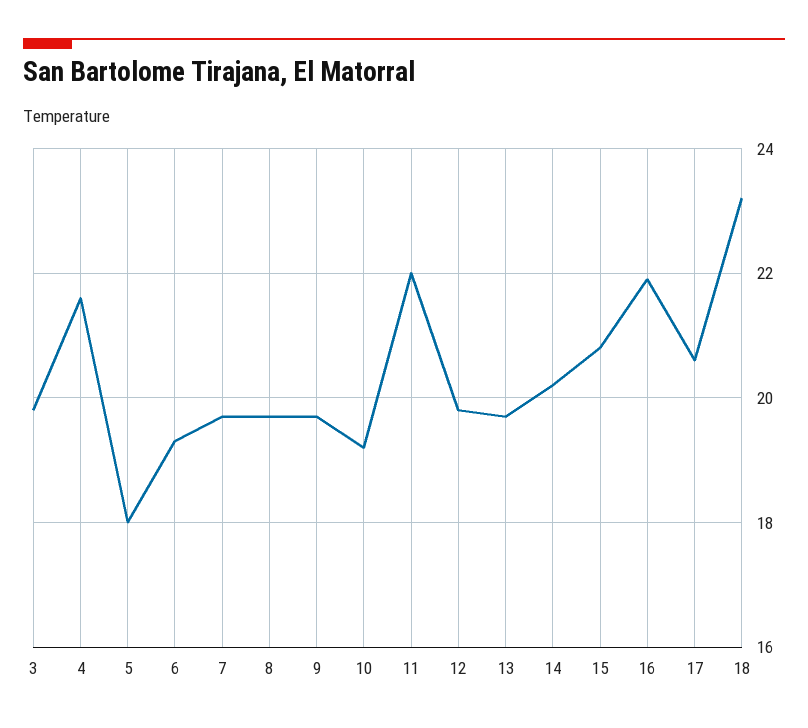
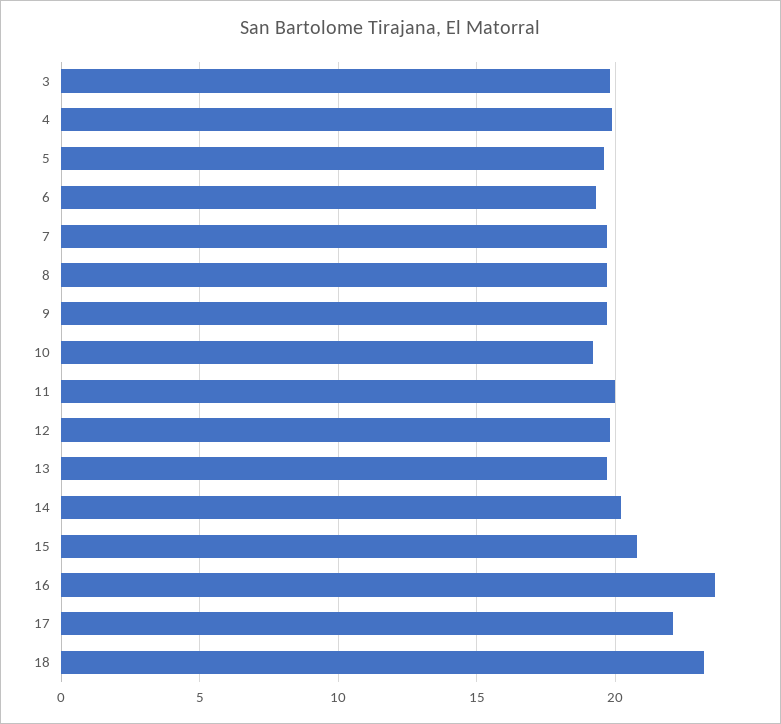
4: 21.5 -> 20
5: 18 -> 19.5
11: 22 -> 20
16: 22 -> 23.5
17: 20.5 -> 22

